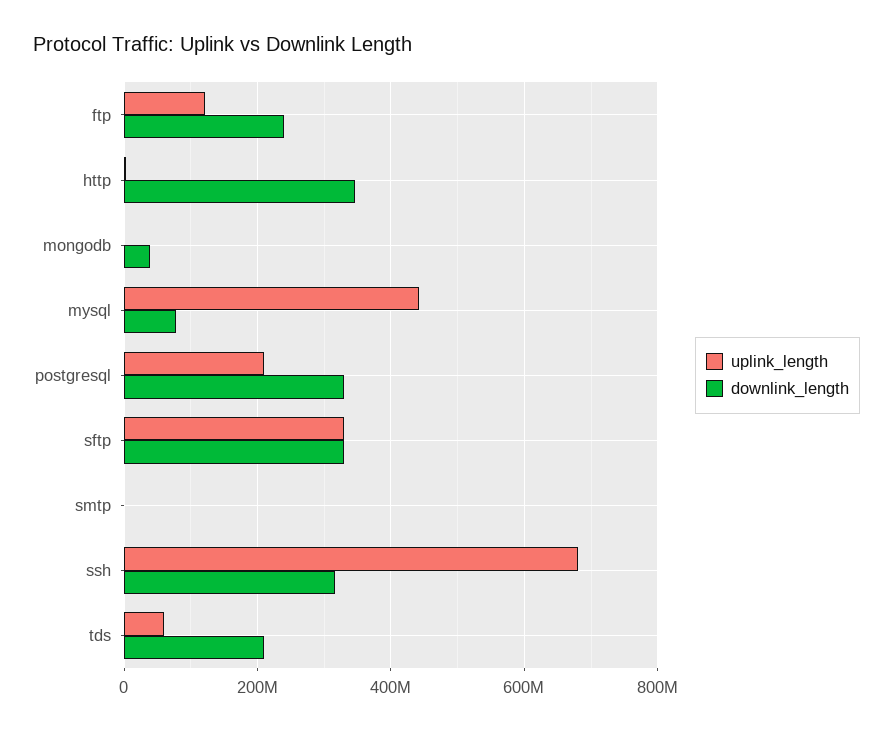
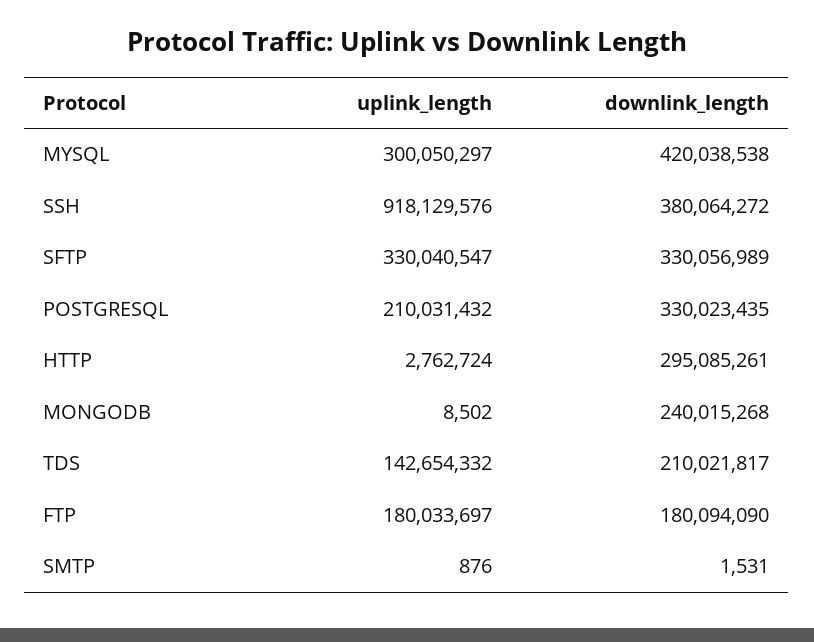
uplink_length, ftp: 120000000 -> 180033697
downlink_length, ftp: 240000000 -> 180094090
downlink_length, http: 340000000 -> 295085261
downlink_length, mongodb: 40000000 -> 240015268
uplink_length, mysql: 440000000 -> 300050297
downlink_length, mysql: 80000000 -> 420038538
uplink_length, ssh: 680000000 -> 918129576
downlink_length, ssh: 320000000 -> 380064272
uplink_length, tds: 60000000 -> 142654332

